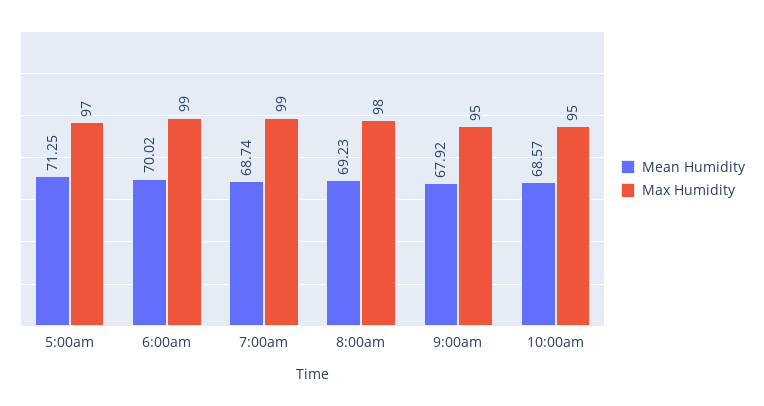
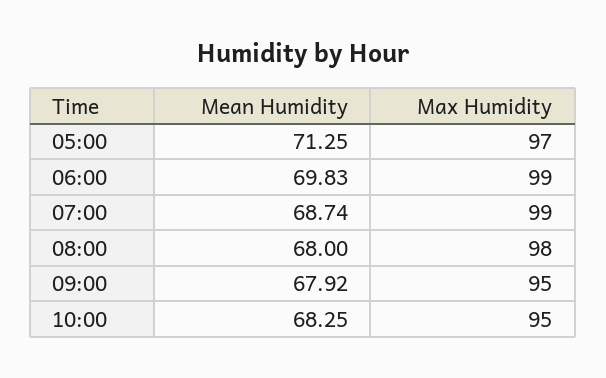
Mean Humidity, 6:00am: 70.02 -> 69.83
Mean Humidity, 8:00am: 69.23 -> 68
Mean Humidity, 10:00am: 68.57 -> 68.25

